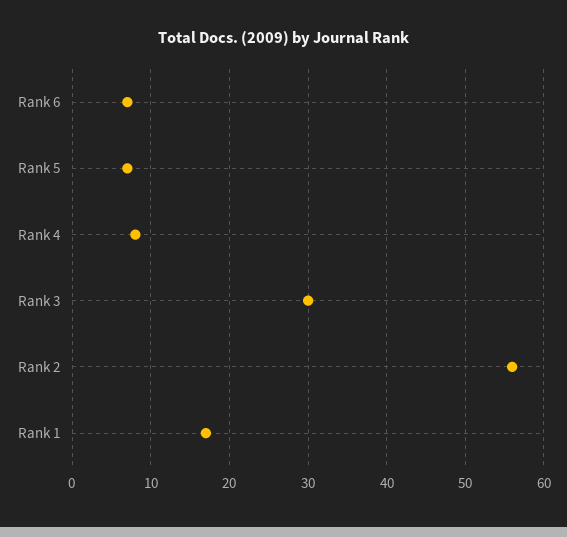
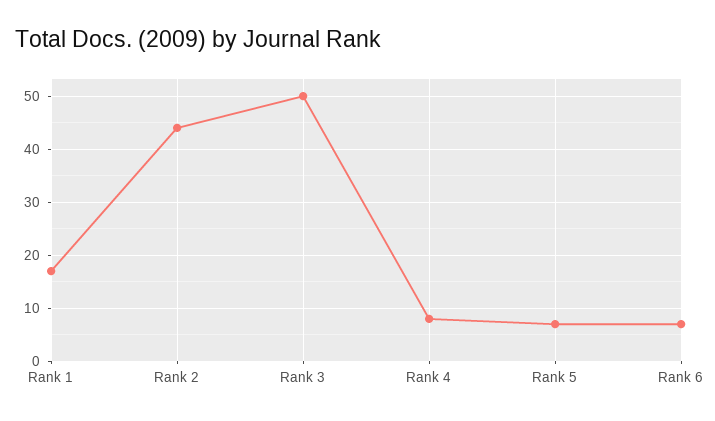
Rank 3: 30 -> 50
Rank 2: 56 -> 45

